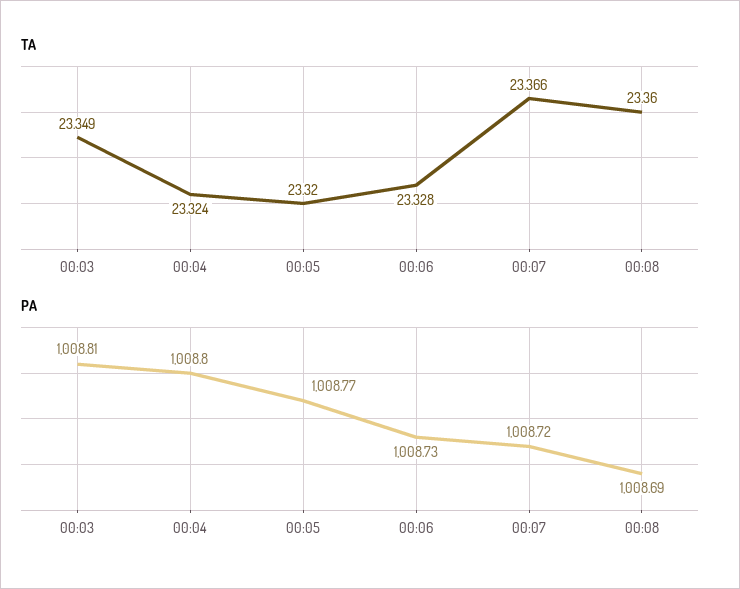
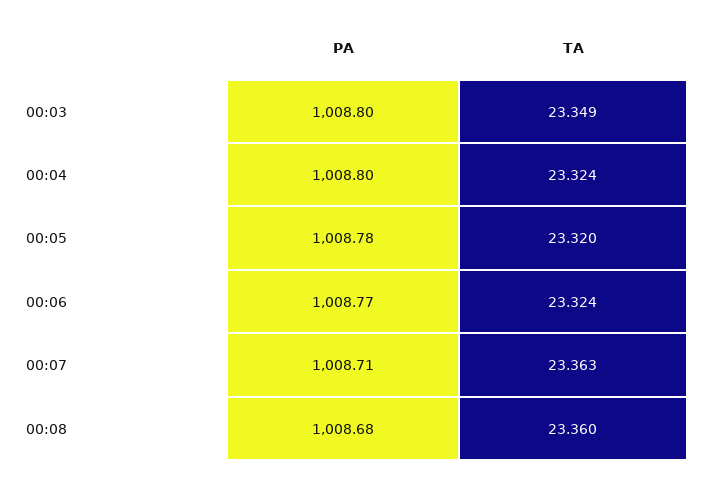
TA, 00:06: 23.328 -> 23.324
TA, 00:07: 23.366 -> 23.363
PA, 00:03: 1008.81 -> 1008.8
PA, 00:05: 1008.77 -> 1008.78
PA, 00:06: 1008.73 -> 1008.77
PA, 00:07: 1008.72 -> 1008.71
PA, 00:08: 1008.69 -> 1008.68

